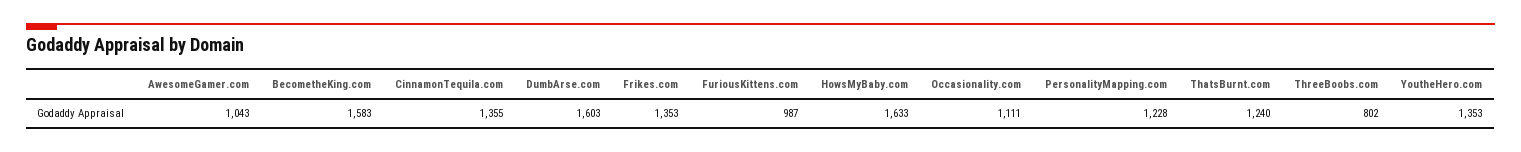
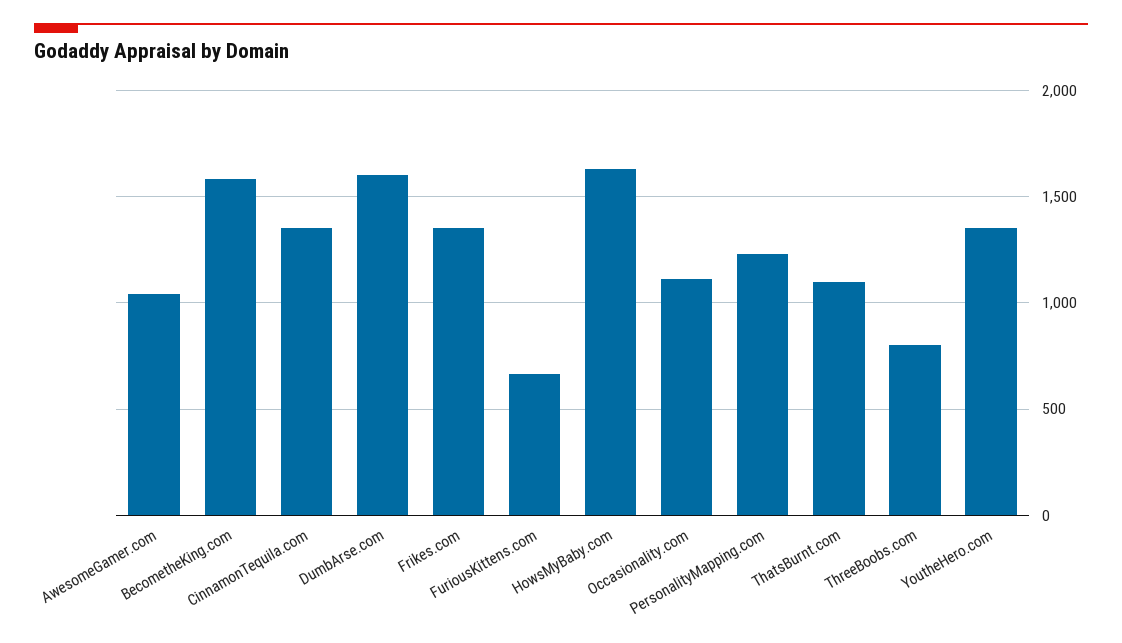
FuriousKittens.com: 987 -> 650
ThatsBurnt.com: 1240 -> 1100

